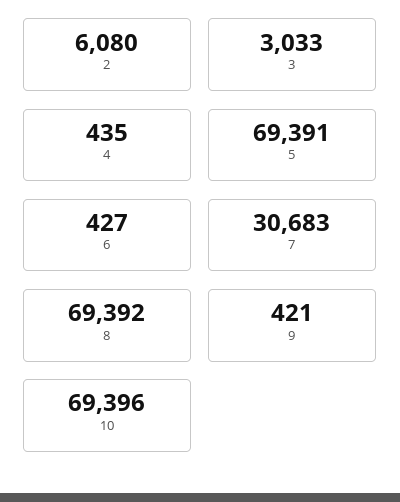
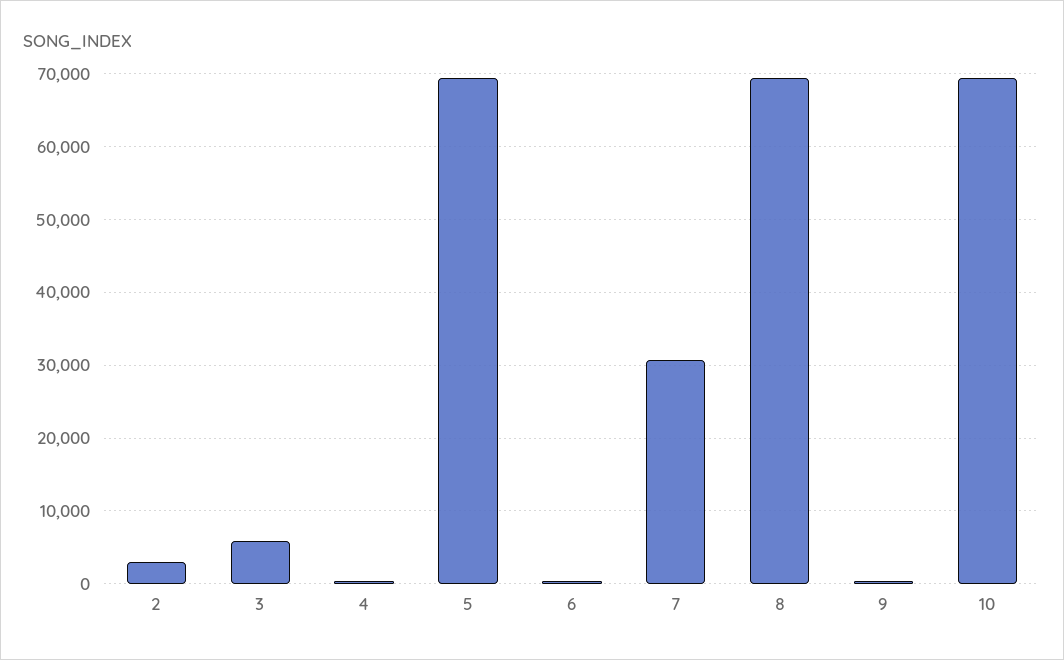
2: 6080 -> 3000
3: 3033 -> 6000

